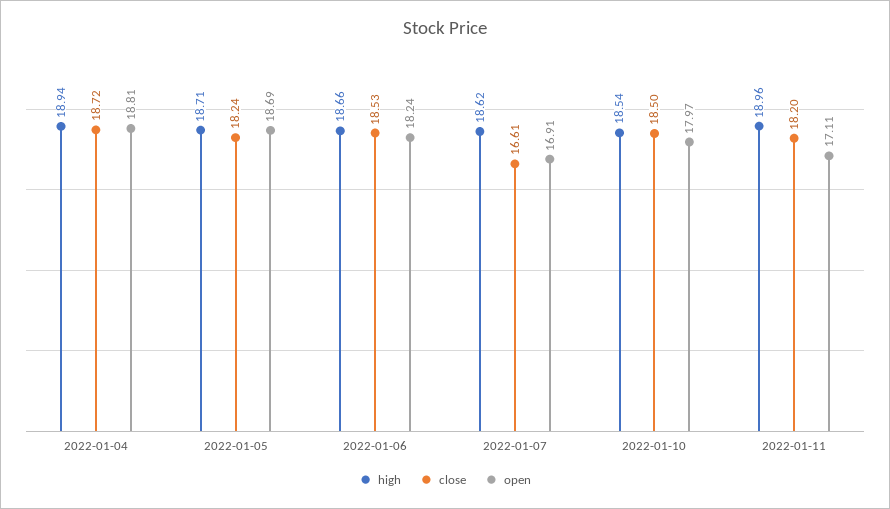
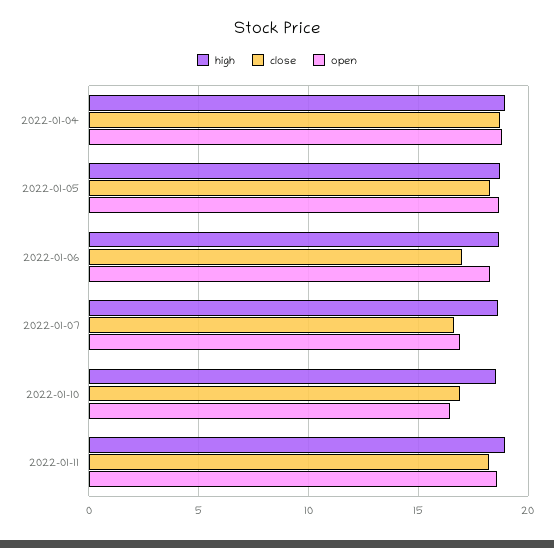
close, 2022-01-06: 18.53 -> 17
close, 2022-01-10: 18.5 -> 17
open, 2022-01-10: 17.97 -> 16.5
open, 2022-01-11: 17.11 -> 18.5

